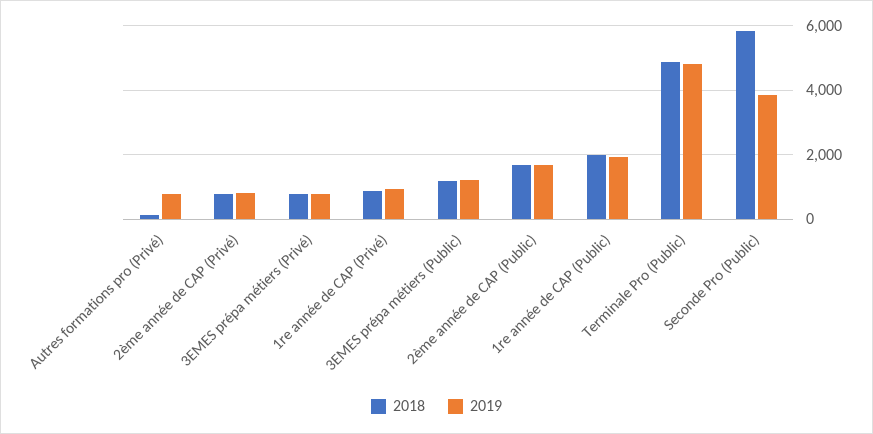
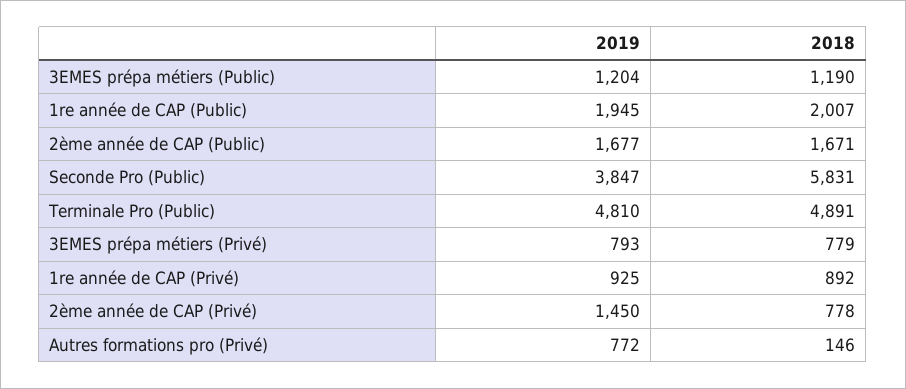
2019, 2ème année de CAP (Privé): 800 -> 1450

